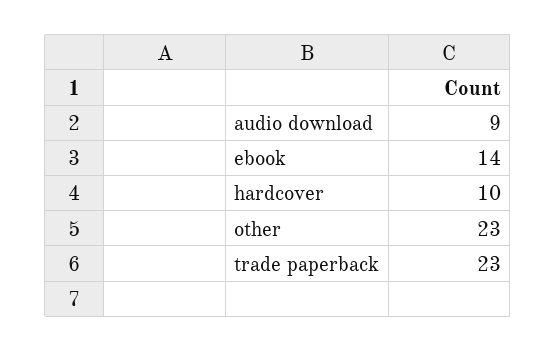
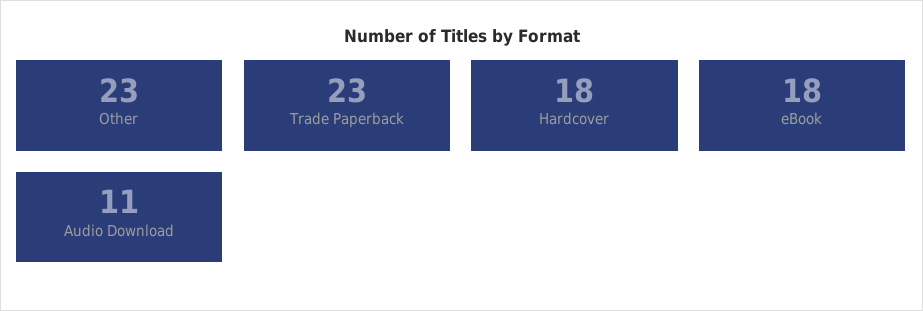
audio download: 9 -> 11
ebook: 14 -> 18
hardcover: 10 -> 18

